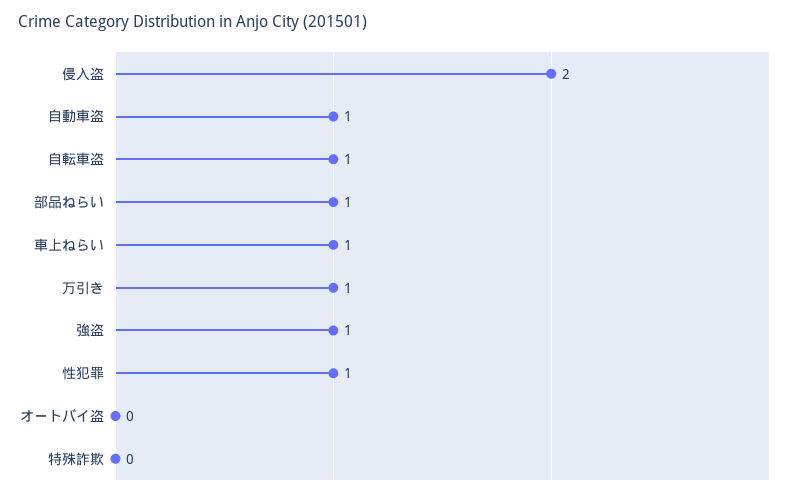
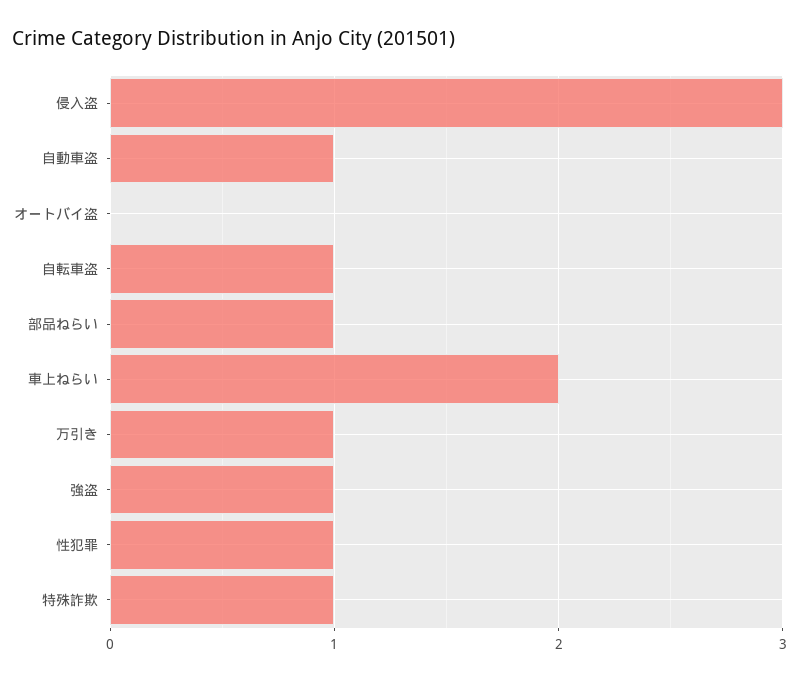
侵入盗: 2 -> 3
車上ねらい: 1 -> 2
特殊詐欺: 0 -> 1

